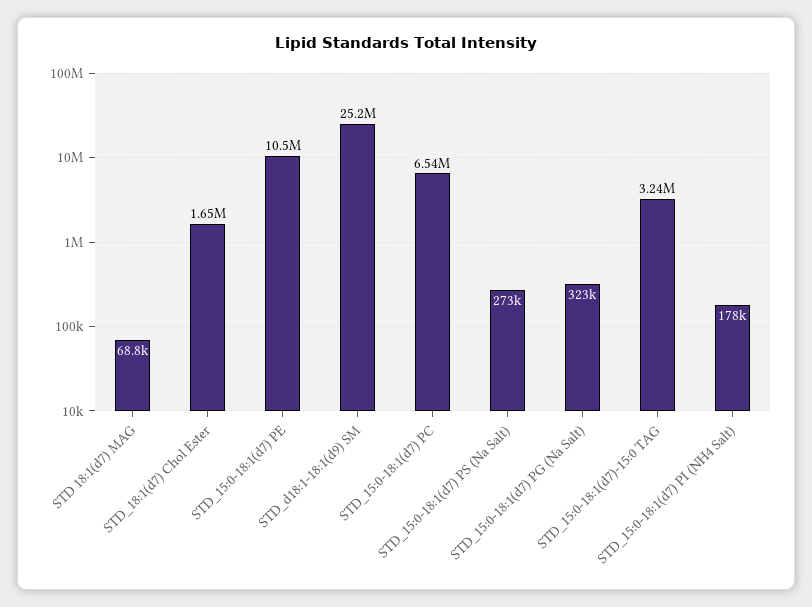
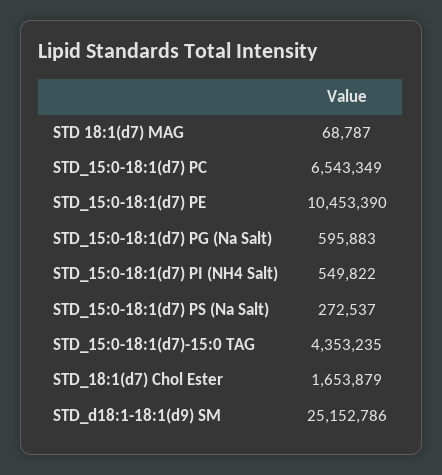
STD_15:0-18:1(d7) PG (Na Salt): 323000 -> 595883
STD_15:0-18:1(d7)-15:0 TAG: 3240000 -> 4353235
STD_15:0-18:1(d7) PI (NH4 Salt): 178000 -> 549822

